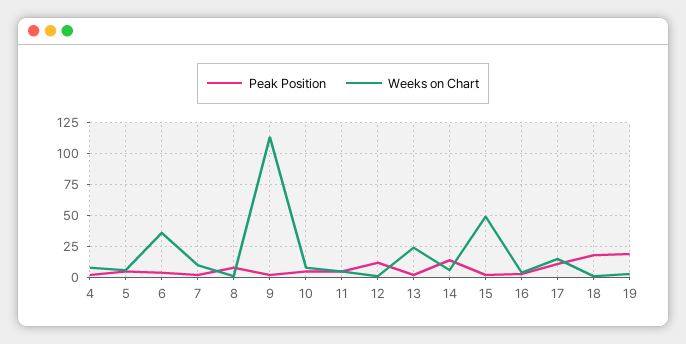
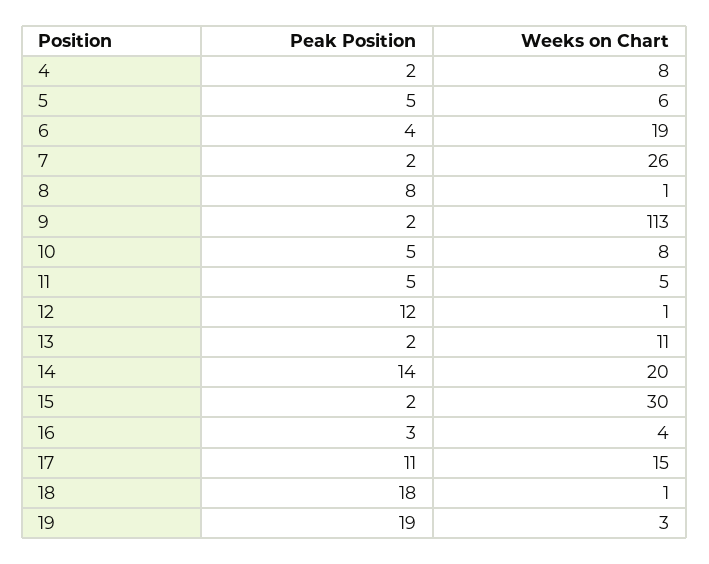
Weeks on Chart, 6: 35 -> 19
Weeks on Chart, 7: 10 -> 26
Weeks on Chart, 13: 25 -> 11
Weeks on Chart, 14: 5 -> 20
Weeks on Chart, 15: 50 -> 30

